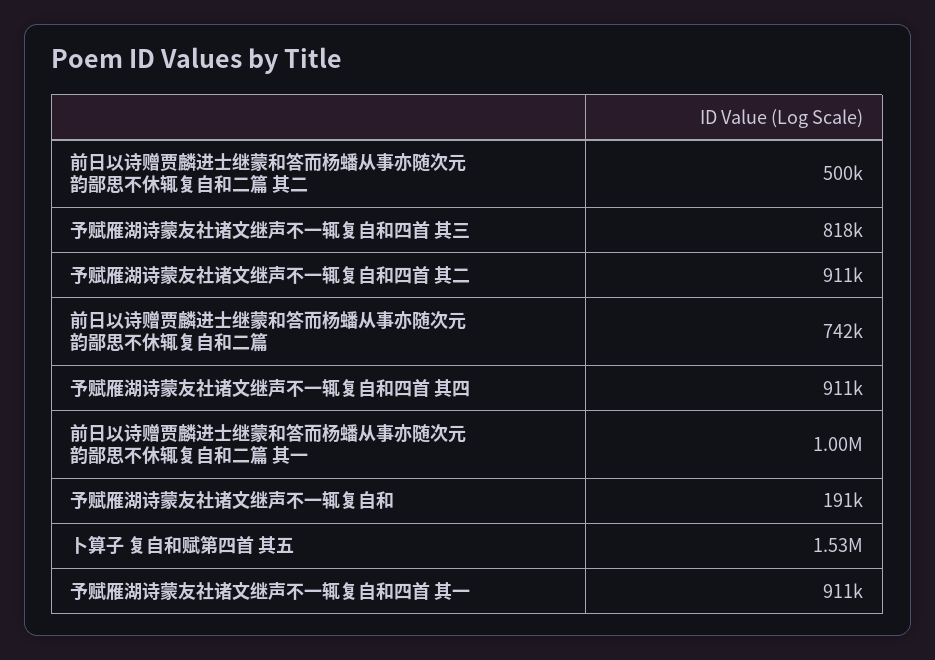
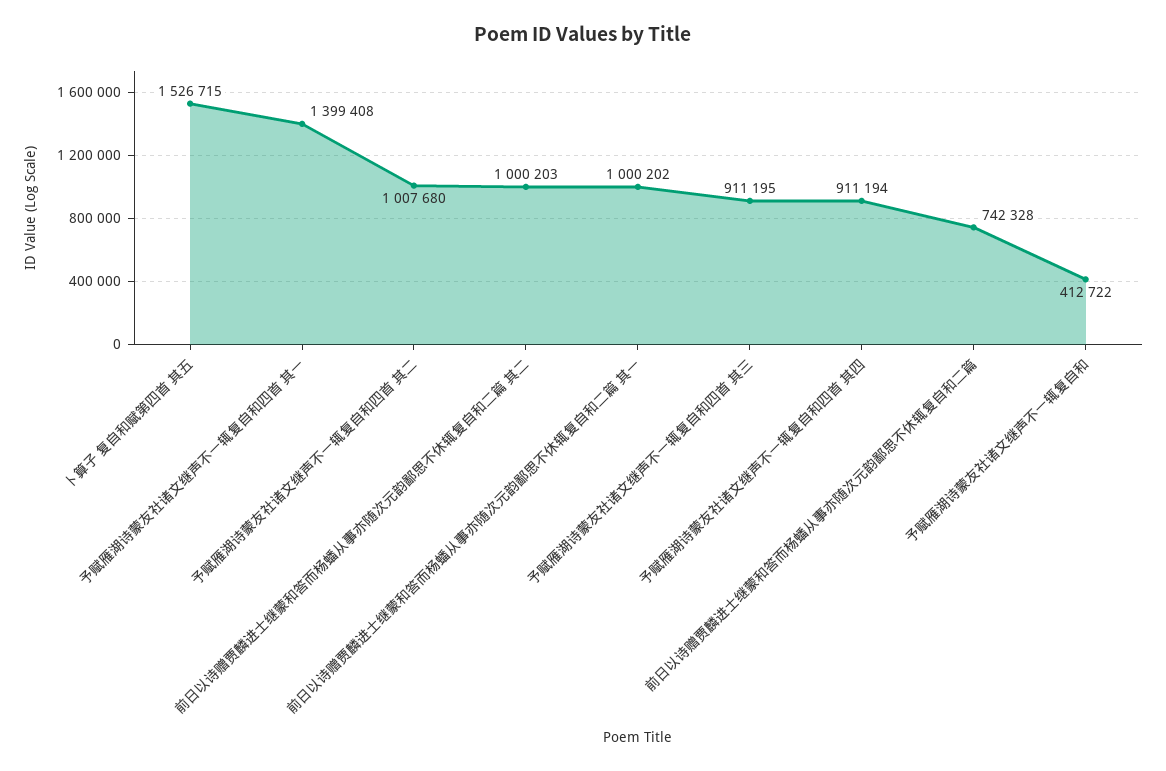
前日以诗赠贾麟进士继蒙和答而杨蟠从事亦随次元韵鄙思不休辄复自和二篇 其二: 500000 -> 1000203
予赋雁湖诗蒙友社诸文继声不一辄复自和四首 其三: 818000 -> 911195
予赋雁湖诗蒙友社诸文继声不一辄复自和四首 其二: 911000 -> 1007680
予赋雁湖诗蒙友社诸文继声不一辄复自和: 191000 -> 412722
予赋雁湖诗蒙友社诸文继声不一辄复自和四首 其一: 911000 -> 1399408

